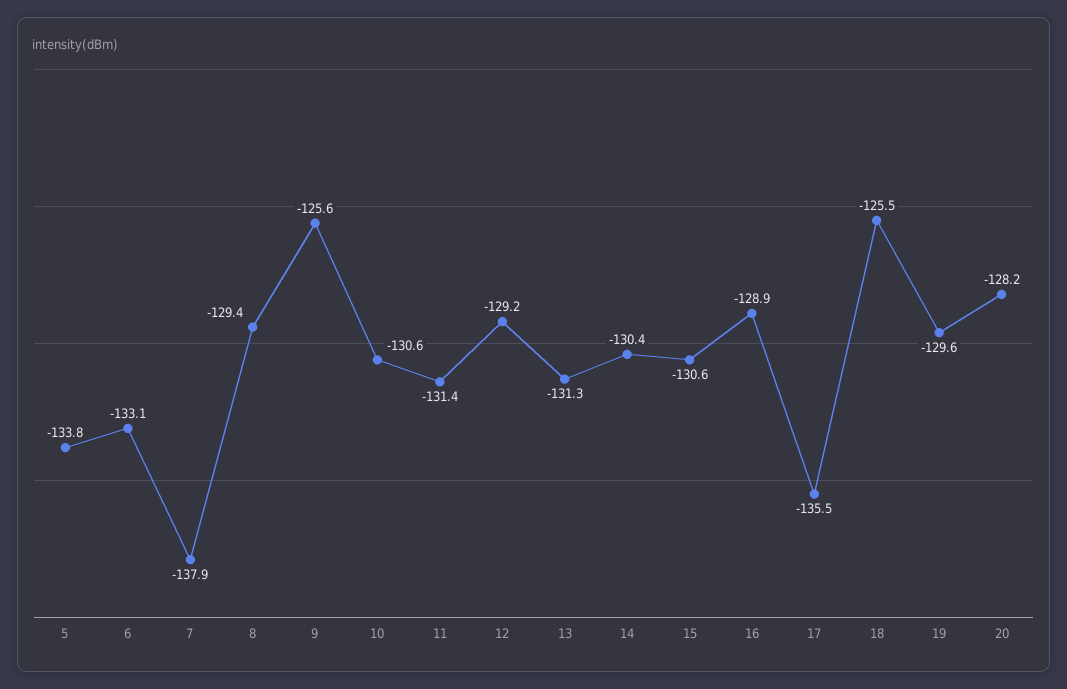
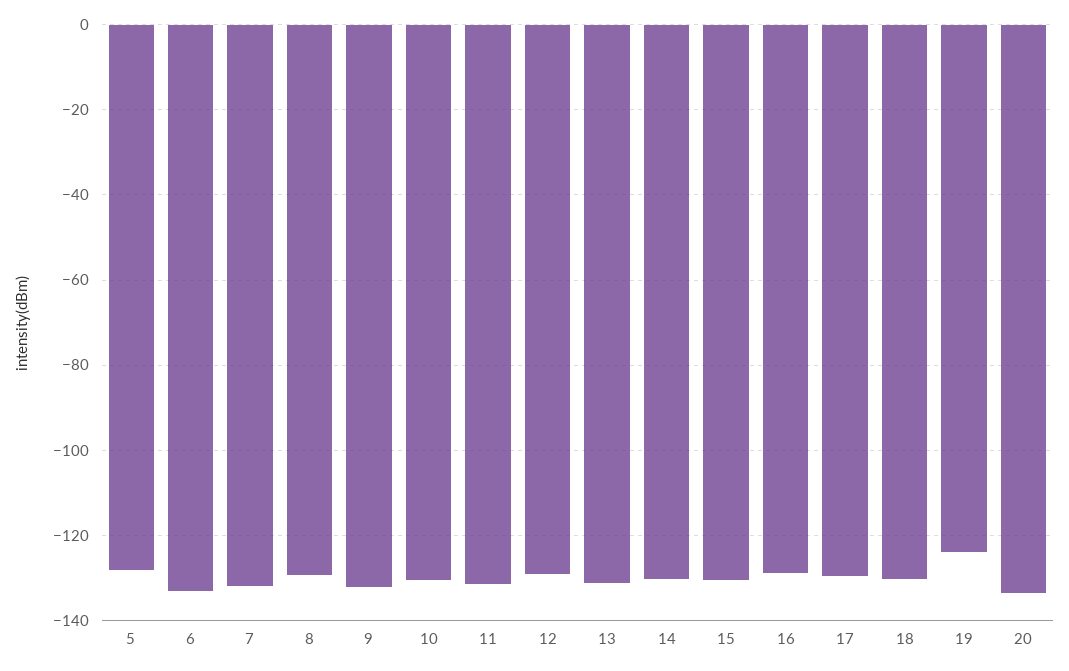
5: -133.8 -> -128
7: -137.9 -> -132
9: -125.6 -> -132
17: -135.5 -> -130
18: -125.5 -> -130
19: -129.6 -> -124
20: -128.2 -> -134

